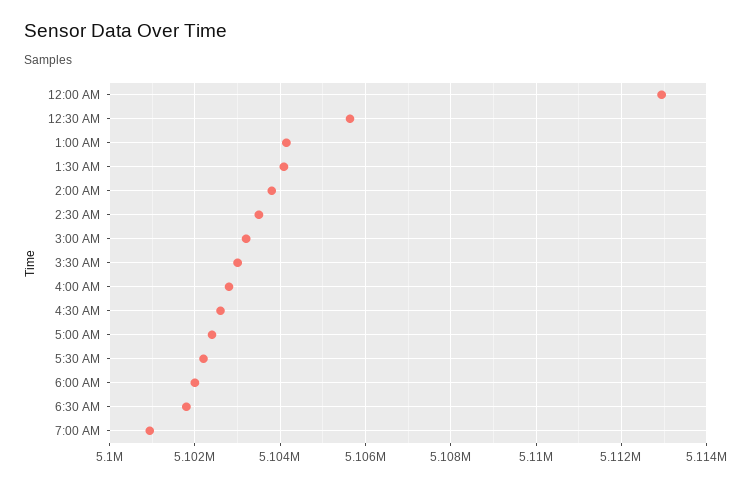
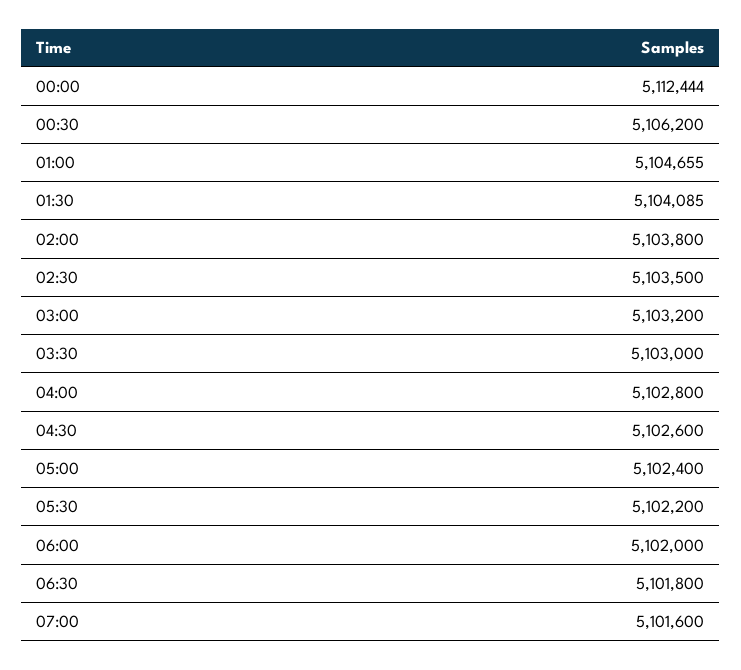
12:00 AM: 5113000 -> 5112444
12:30 AM: 5105600 -> 5106200
1:00 AM: 5104200 -> 5104655
7:00 AM: 5101000 -> 5101600

